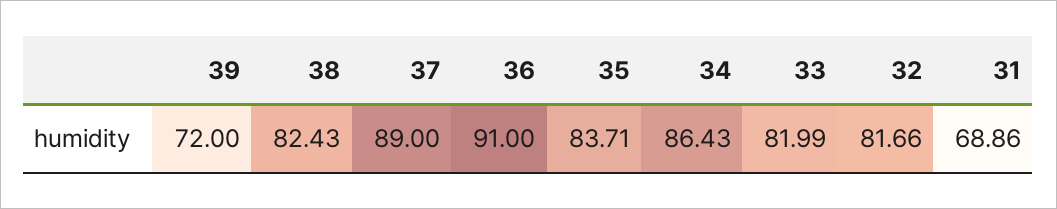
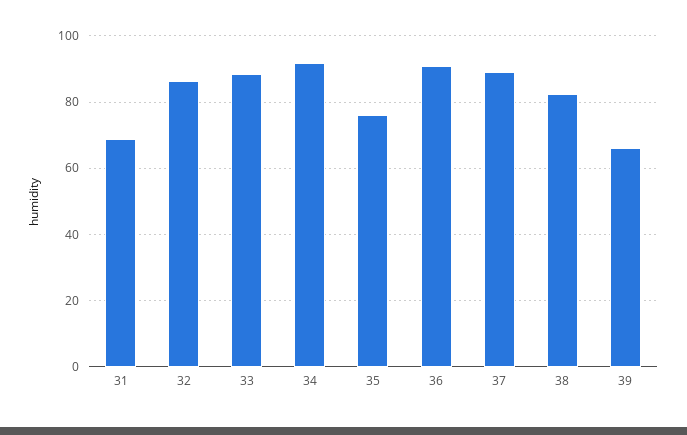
39: 72 -> 66
35: 83.71 -> 76
34: 86.43 -> 92
33: 81.99 -> 88
32: 81.66 -> 86

